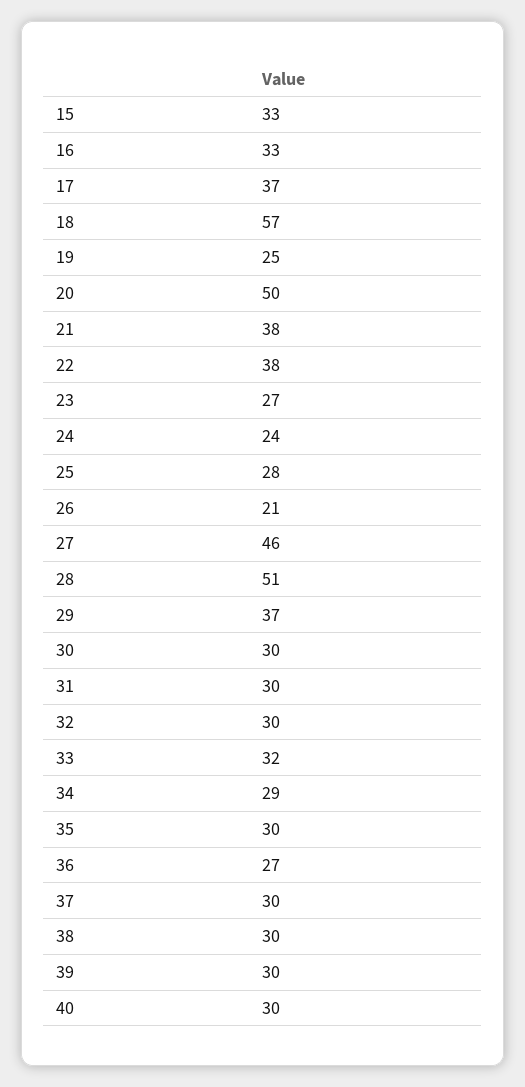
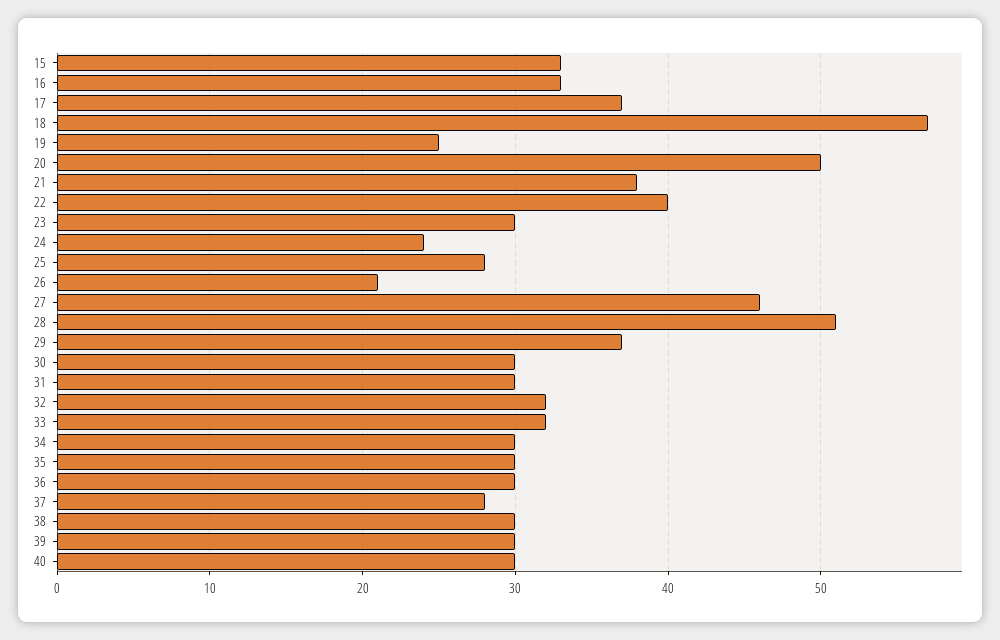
22: 38 -> 40
23: 27 -> 30
32: 30 -> 32
34: 29 -> 30
36: 27 -> 30
37: 30 -> 28

